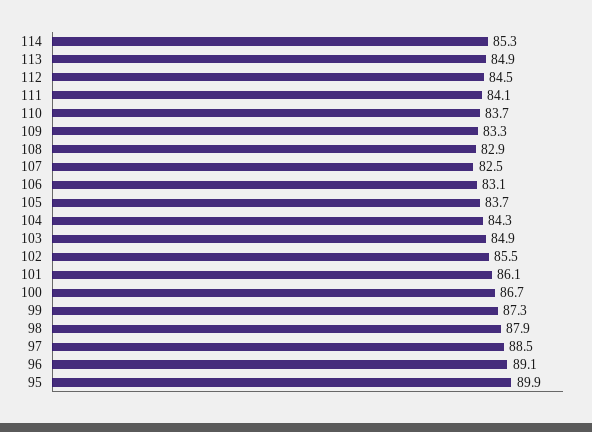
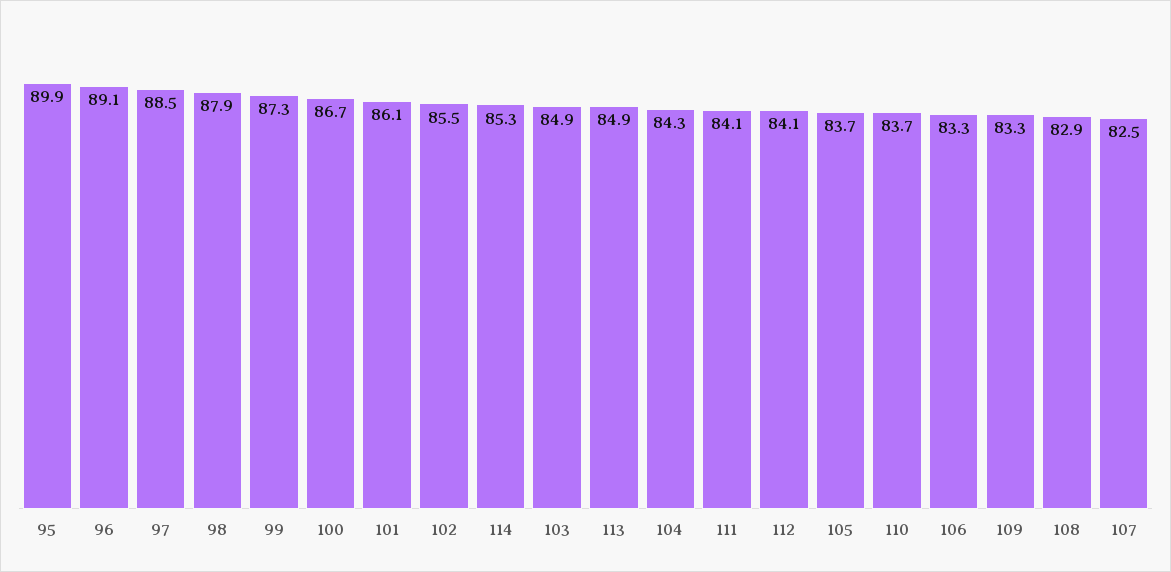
112: 84.5 -> 84.1
106: 83.1 -> 83.3

